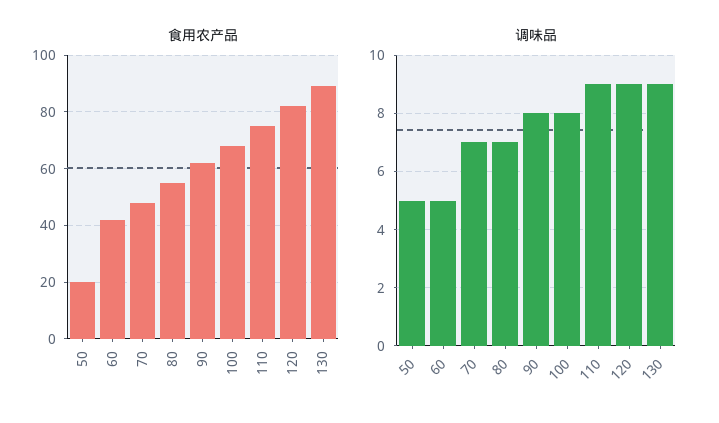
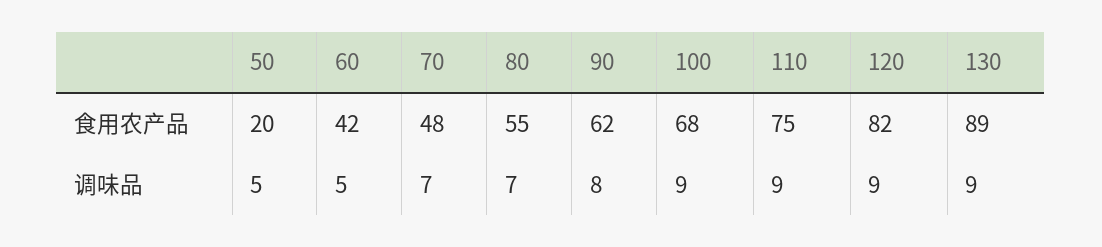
调味品, 100: 8 -> 9

